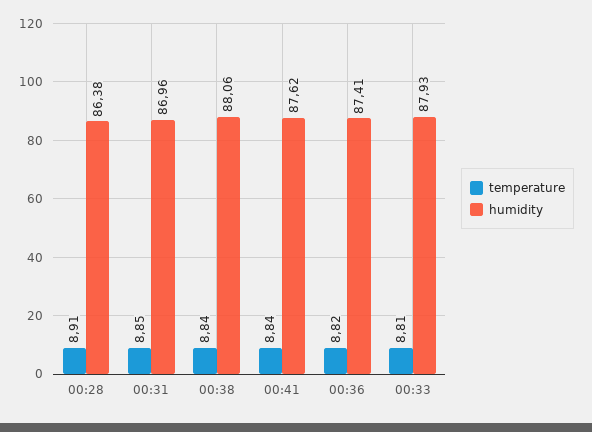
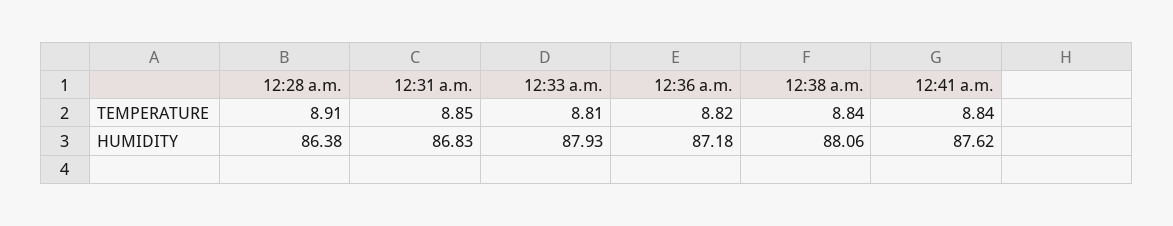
humidity, 00:31: 86.96 -> 86.83
humidity, 00:36: 87.41 -> 87.18

